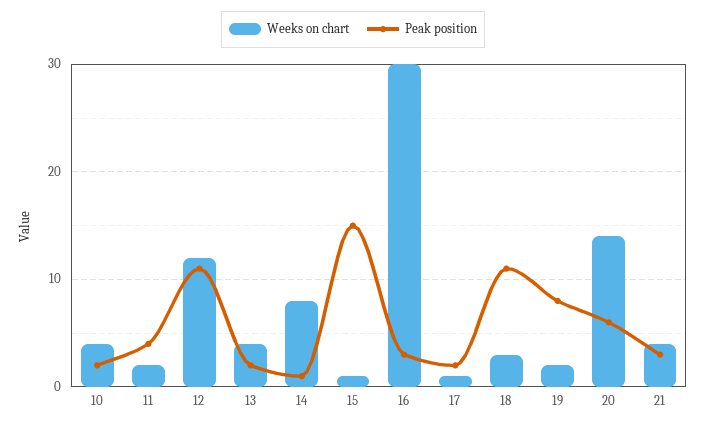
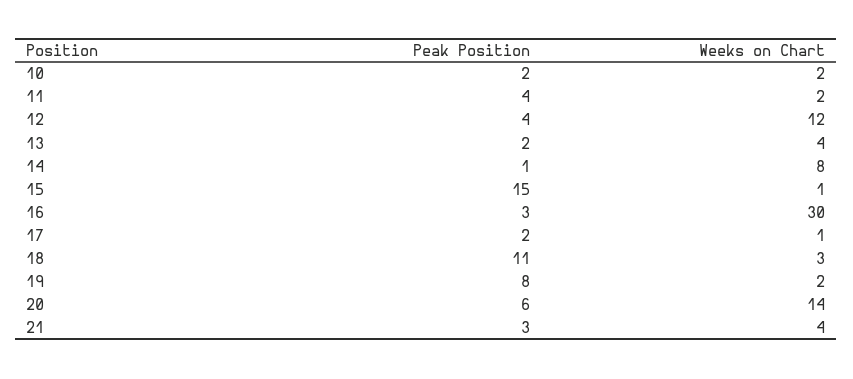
Weeks on chart, 10: 4 -> 2
Peak position, 12: 11 -> 4

